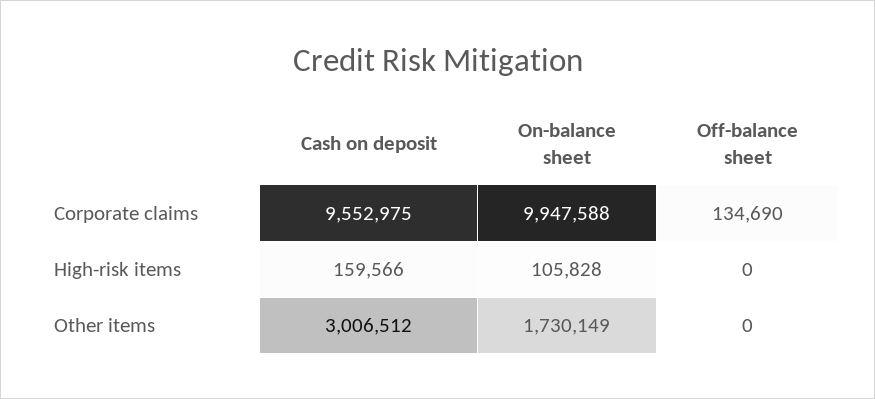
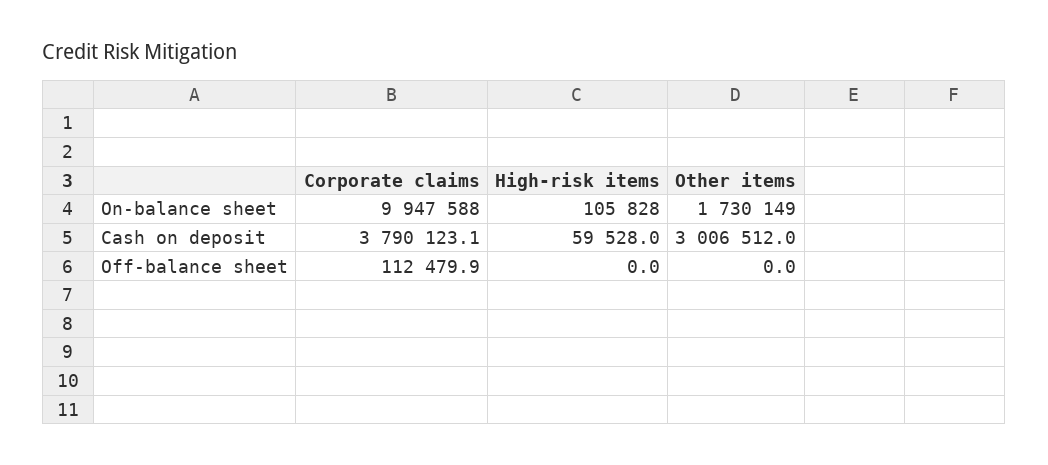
Cash on deposit, Corporate claims: 9552975 -> 3790123.1
Off-balance sheet, Corporate claims: 134690 -> 112479.9
Cash on deposit, High-risk items: 159566 -> 59528

